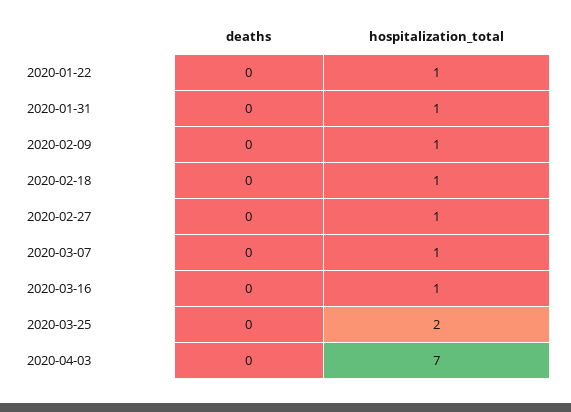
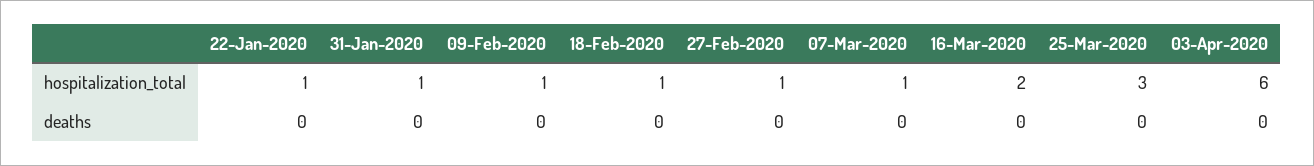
hospitalization_total, 2020-03-16: 1 -> 2
hospitalization_total, 2020-03-25: 2 -> 3
hospitalization_total, 2020-04-03: 7 -> 6

